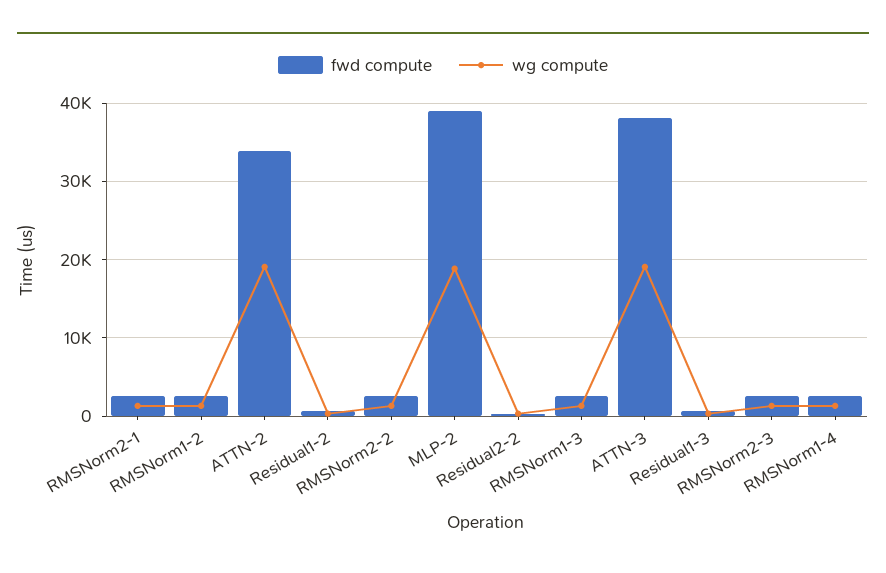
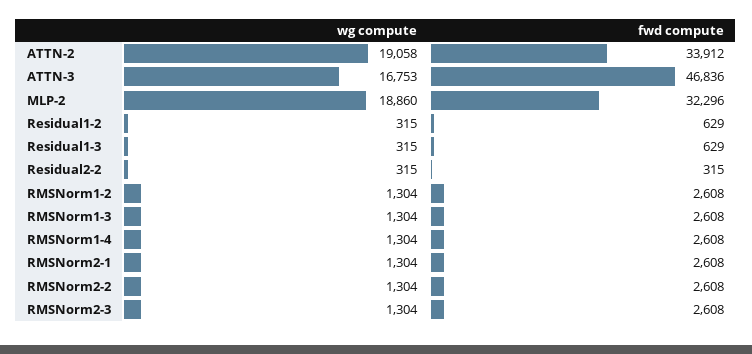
fwd compute, MLP-2: 39000 -> 32296
fwd compute, ATTN-3: 38000 -> 46836
wg compute, ATTN-3: 19000 -> 16753

